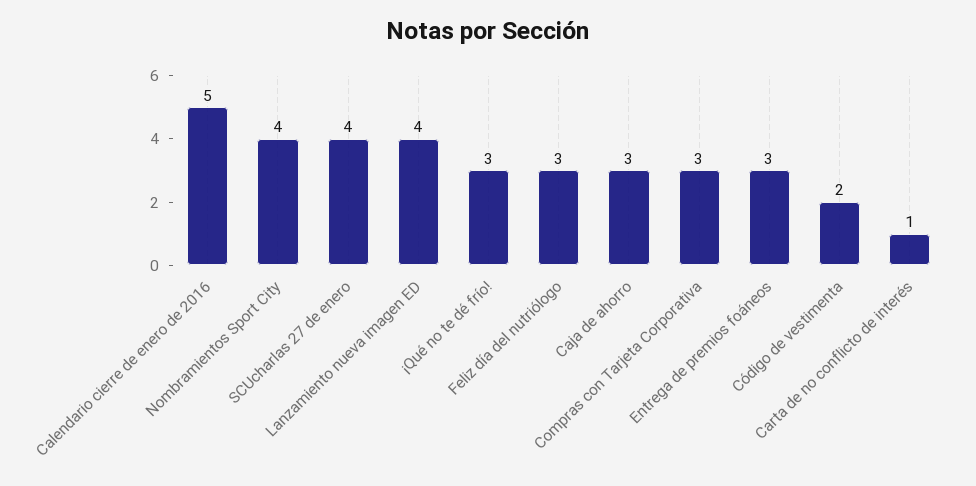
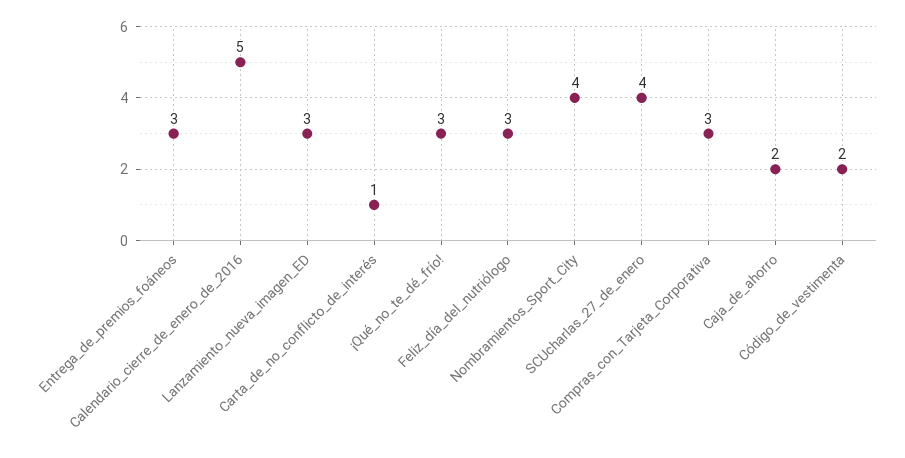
Lanzamiento nueva imagen ED: 4 -> 3
Caja de ahorro: 3 -> 2

